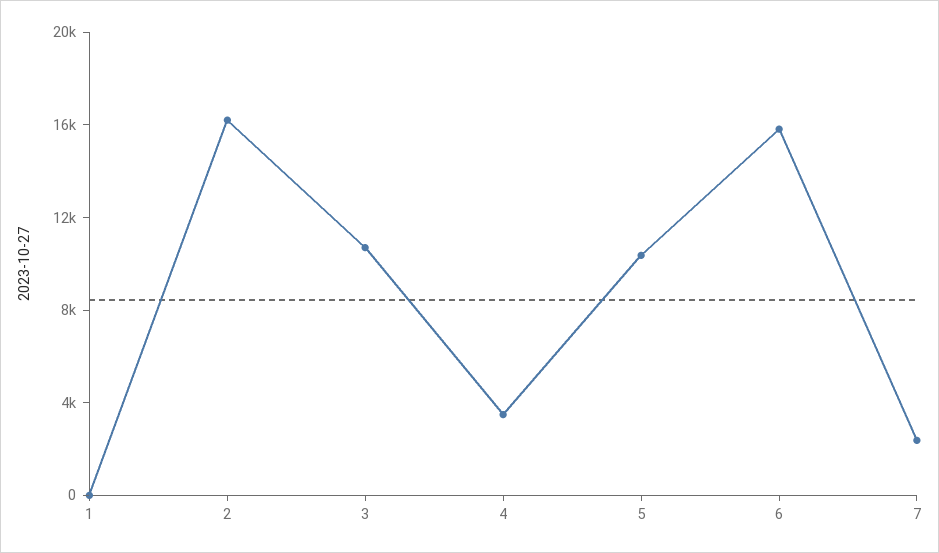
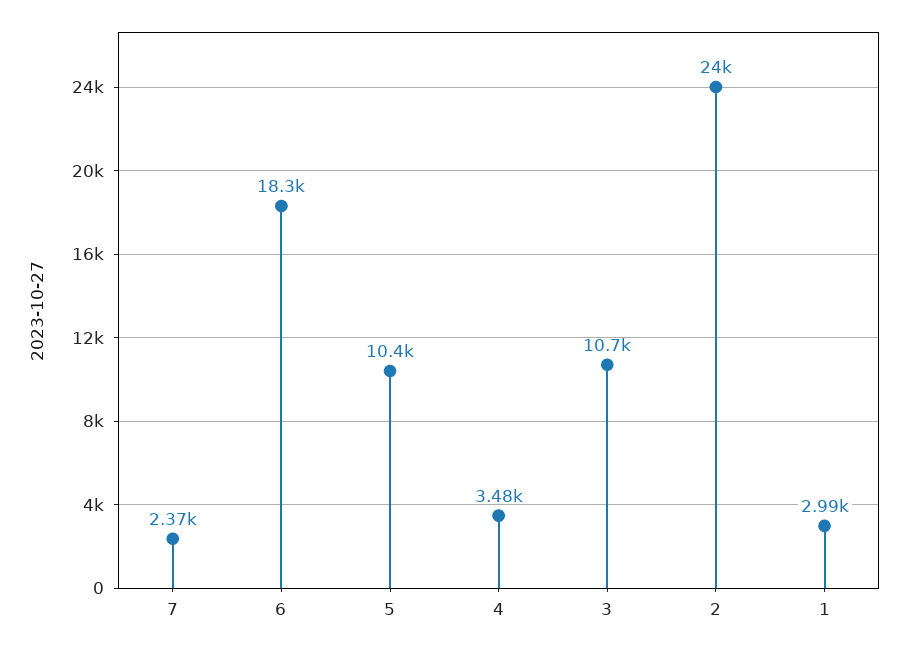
1: 0 -> 2990
2: 16000 -> 24000
6: 16000 -> 18300

